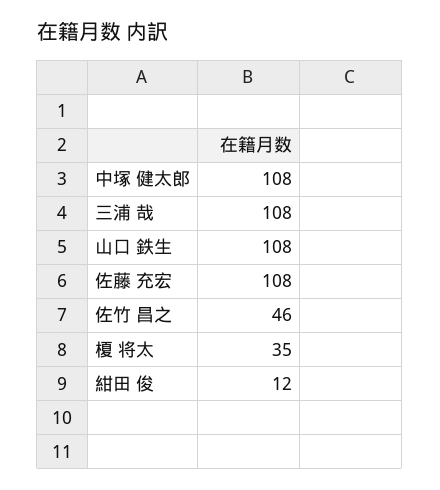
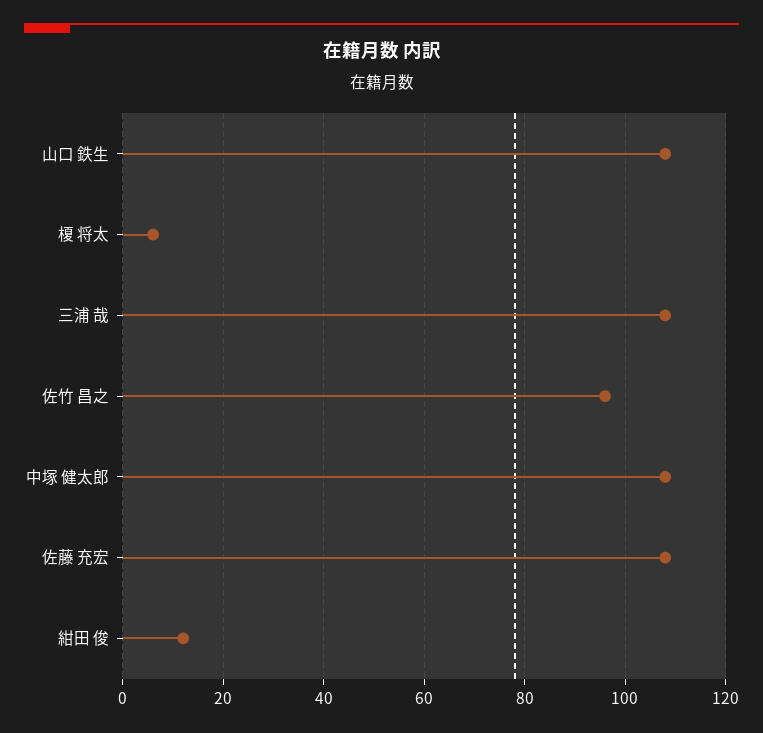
佐竹 昌之: 46 -> 95
榎 将太: 35 -> 5

